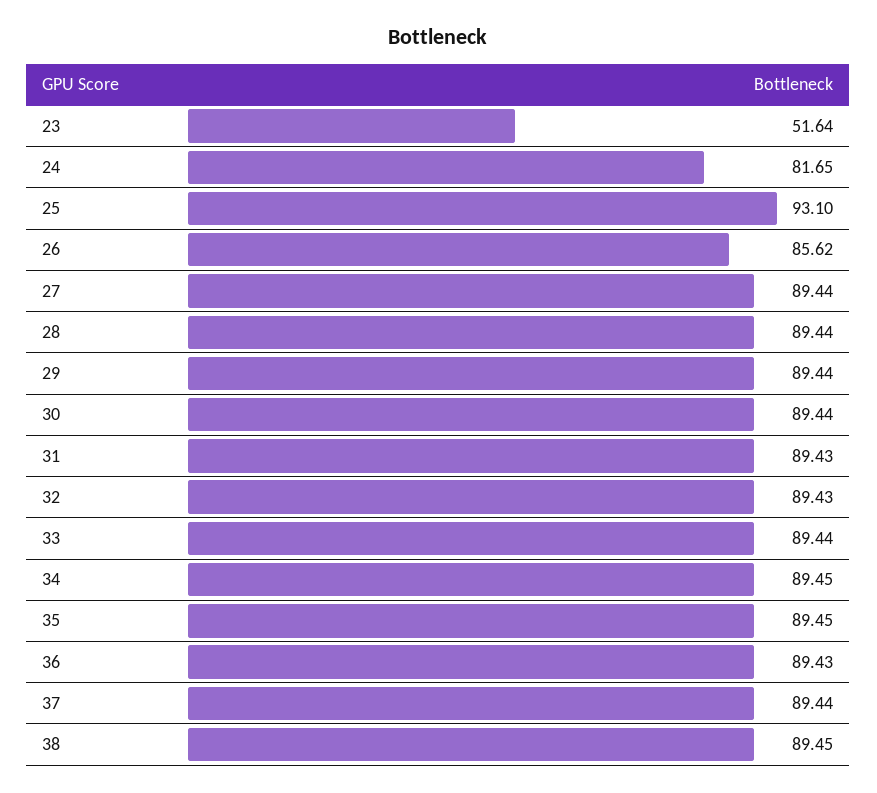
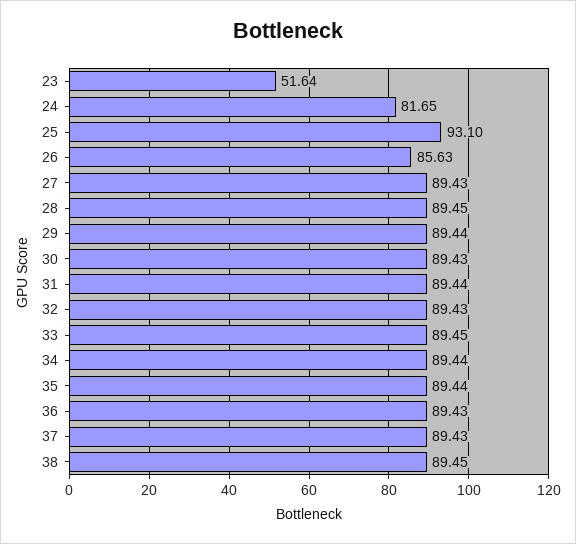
26: 85.62 -> 85.63
27: 89.44 -> 89.43
28: 89.44 -> 89.45
30: 89.44 -> 89.43
31: 89.43 -> 89.44
33: 89.44 -> 89.45
34: 89.45 -> 89.44
35: 89.45 -> 89.44
37: 89.44 -> 89.43

